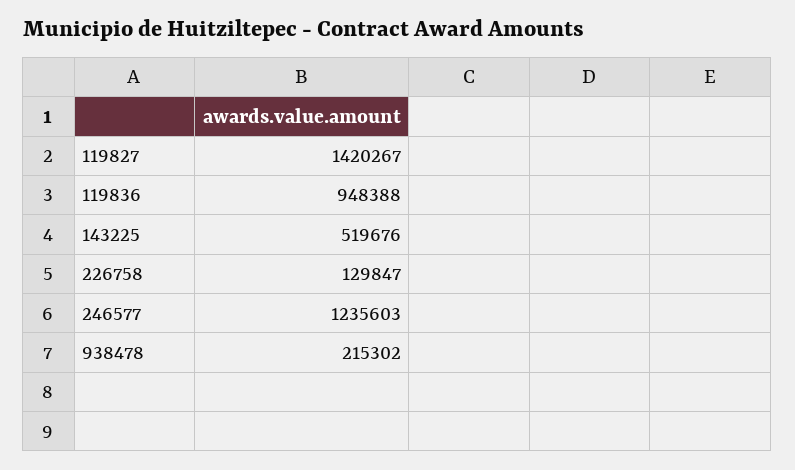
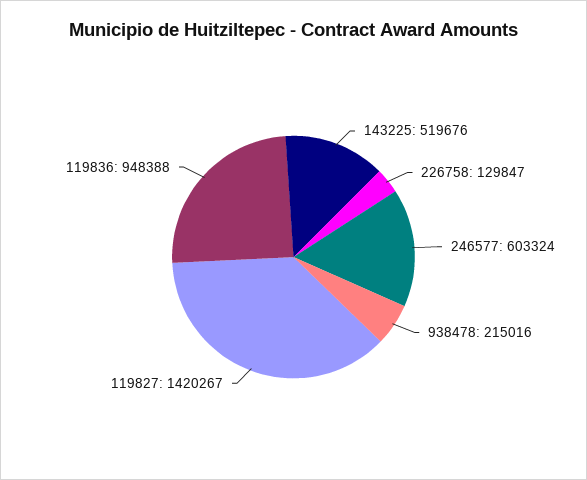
246577: 1235603 -> 603324
938478: 215302 -> 215016

